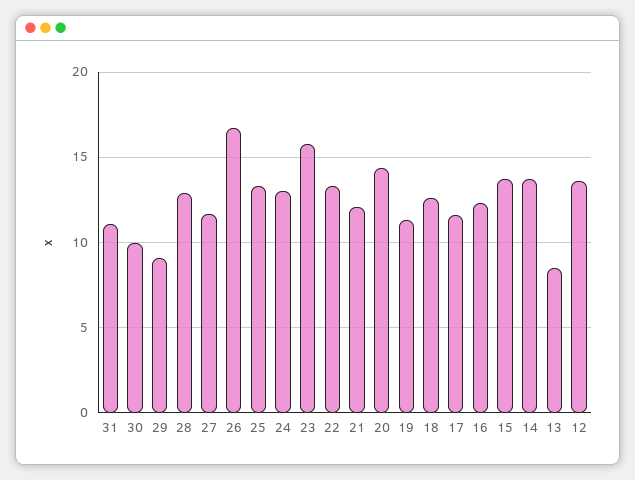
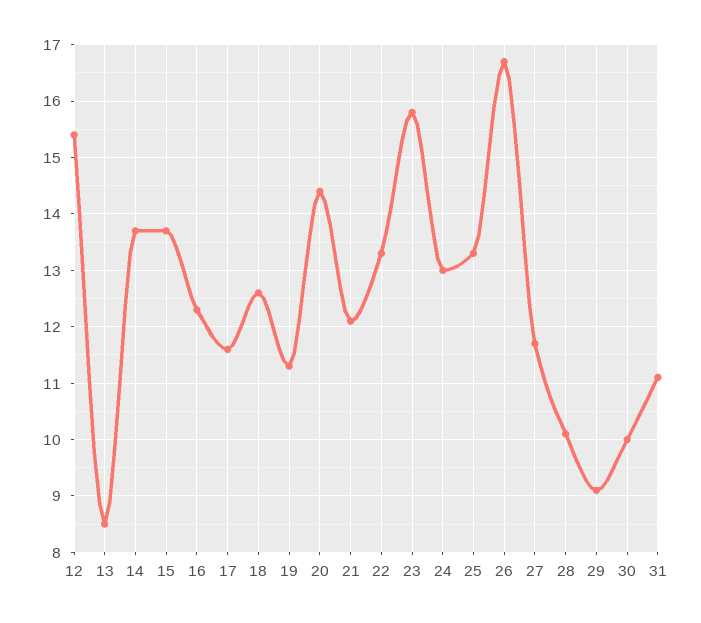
28: 13 -> 10
12: 13.5 -> 15.5

